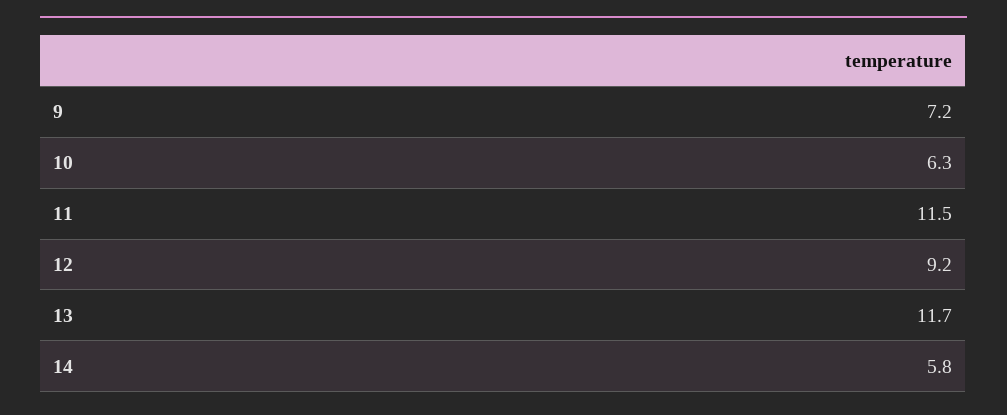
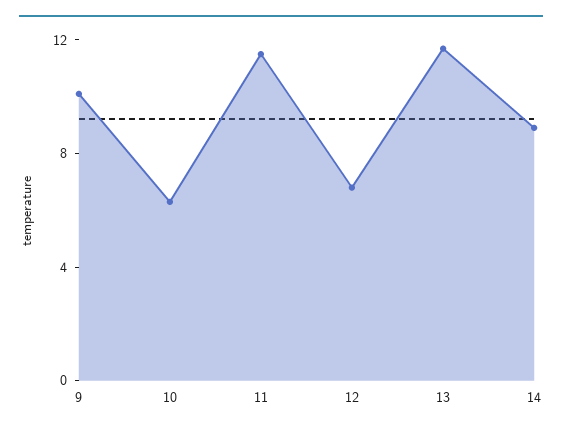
9: 7.2 -> 10
12: 9.2 -> 7
14: 5.8 -> 9

